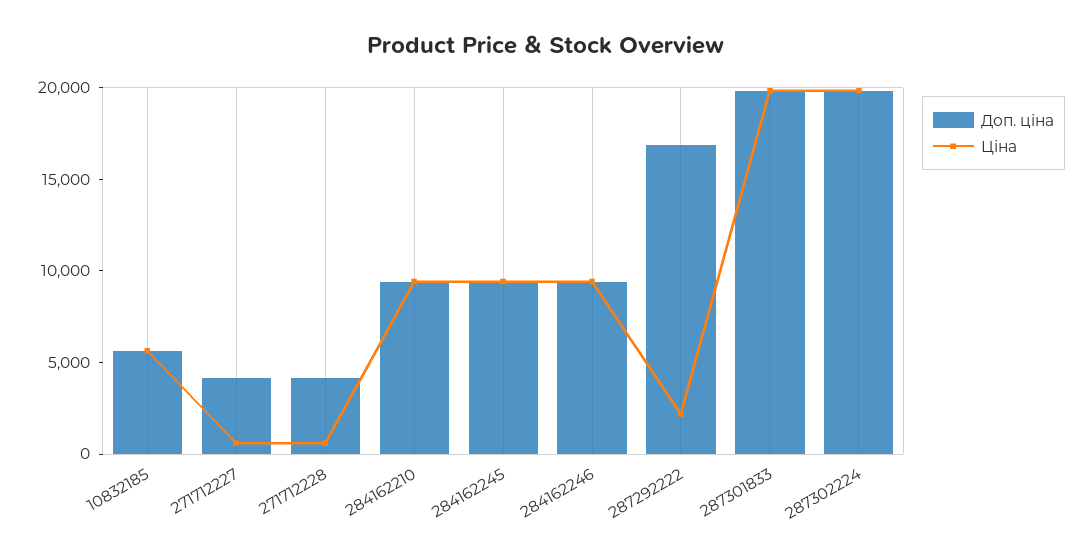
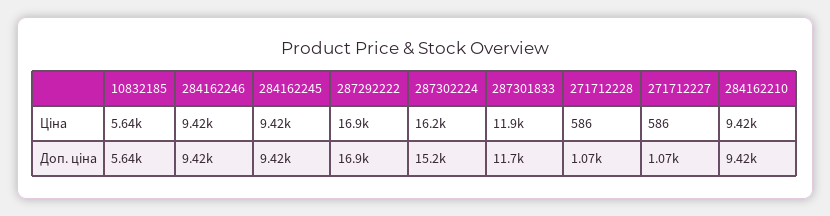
Доп. ціна, 271712227: 4000 -> 1070
Доп. ціна, 271712228: 4000 -> 1070
Ціна, 287292222: 2000 -> 16900
Доп. ціна, 287301833: 20000 -> 11700
Ціна, 287301833: 20000 -> 11900
Доп. ціна, 287302224: 20000 -> 15200
Ціна, 287302224: 20000 -> 16200

